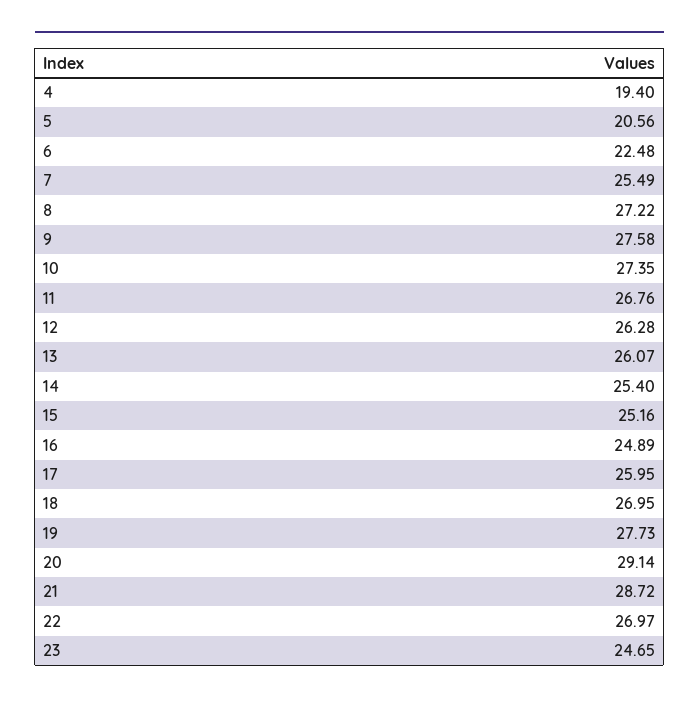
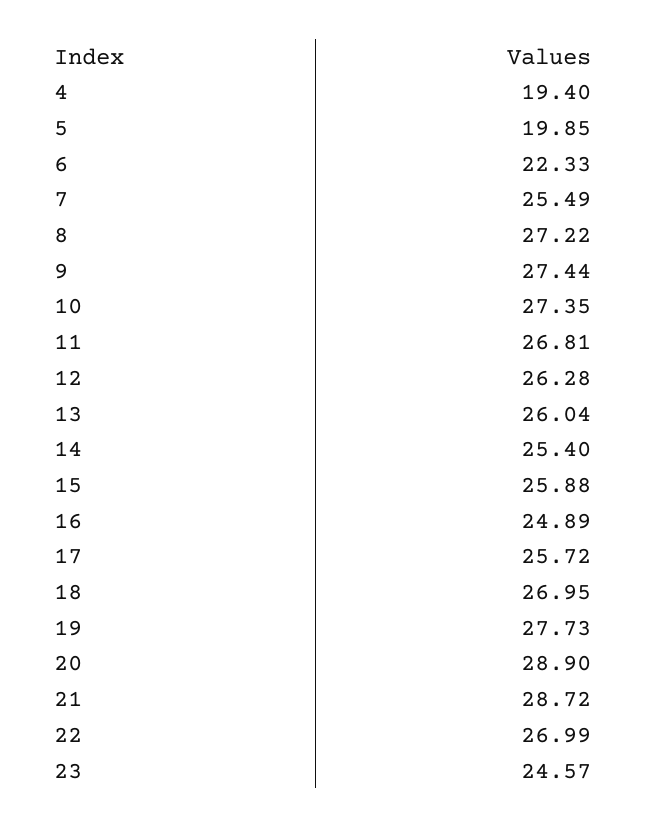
5: 20.56 -> 19.85
6: 22.48 -> 22.33
9: 27.58 -> 27.44
11: 26.76 -> 26.81
13: 26.07 -> 26.04
15: 25.16 -> 25.88
17: 25.95 -> 25.72
20: 29.14 -> 28.9
22: 26.97 -> 26.99
23: 24.65 -> 24.57

